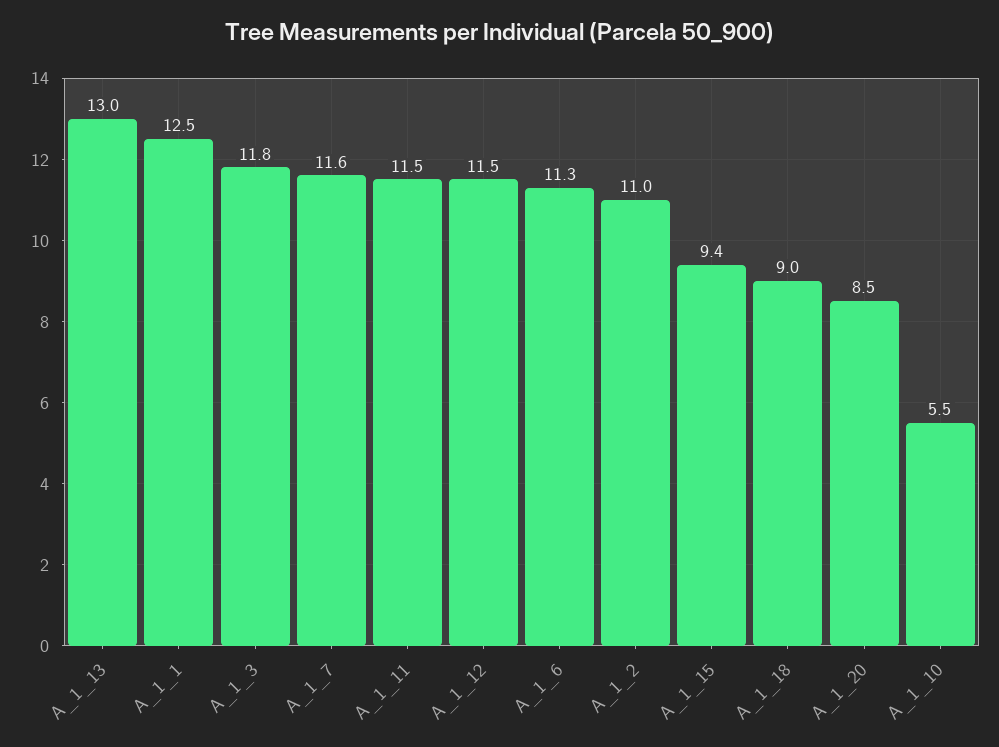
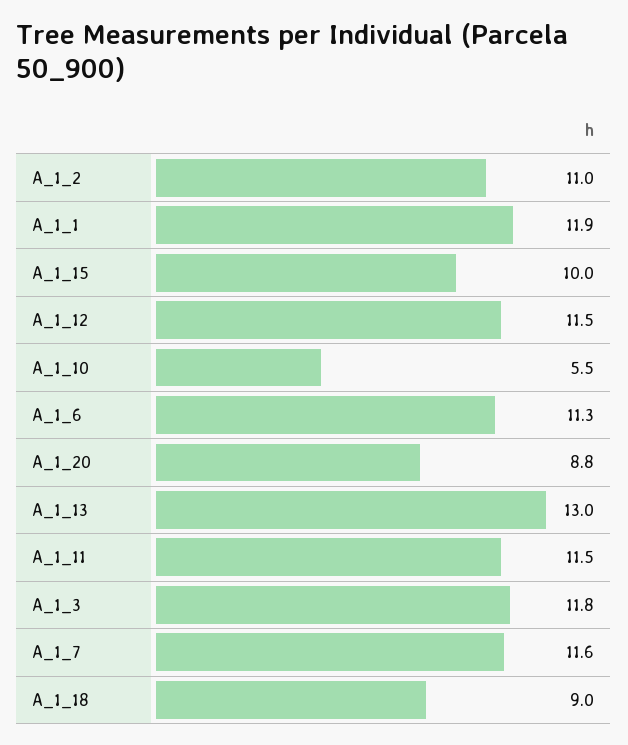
A_1_1: 12.5 -> 11.9
A_1_15: 9.4 -> 10
A_1_20: 8.5 -> 8.8

